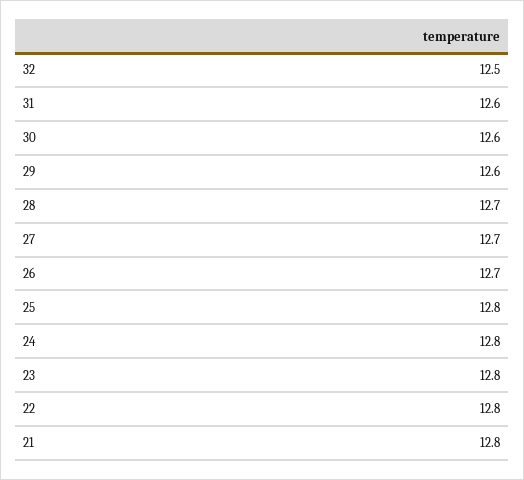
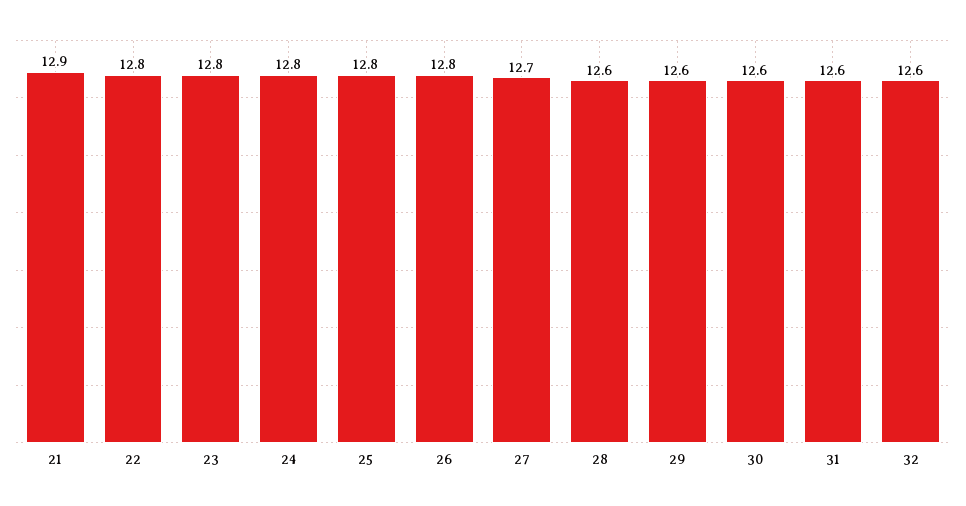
32: 12.5 -> 12.6
28: 12.7 -> 12.6
26: 12.7 -> 12.8
21: 12.8 -> 12.9

